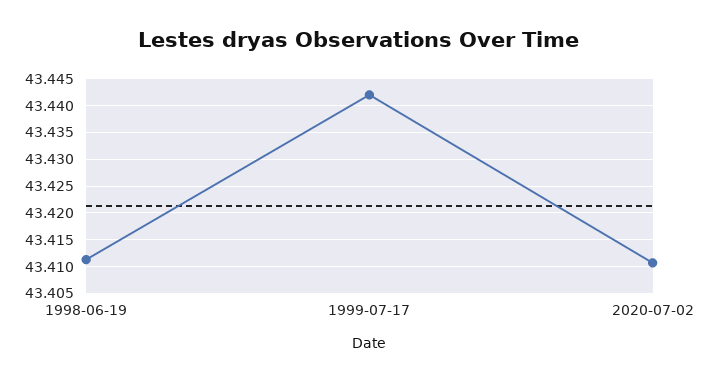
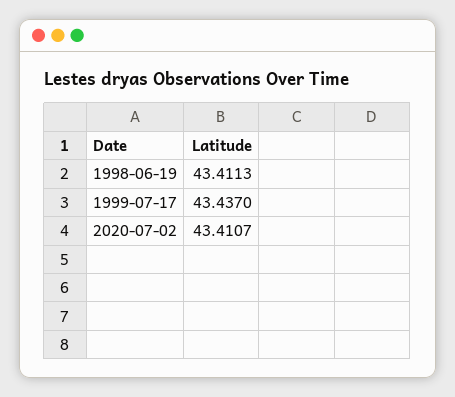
1999-07-17: 43.4425 -> 43.437

